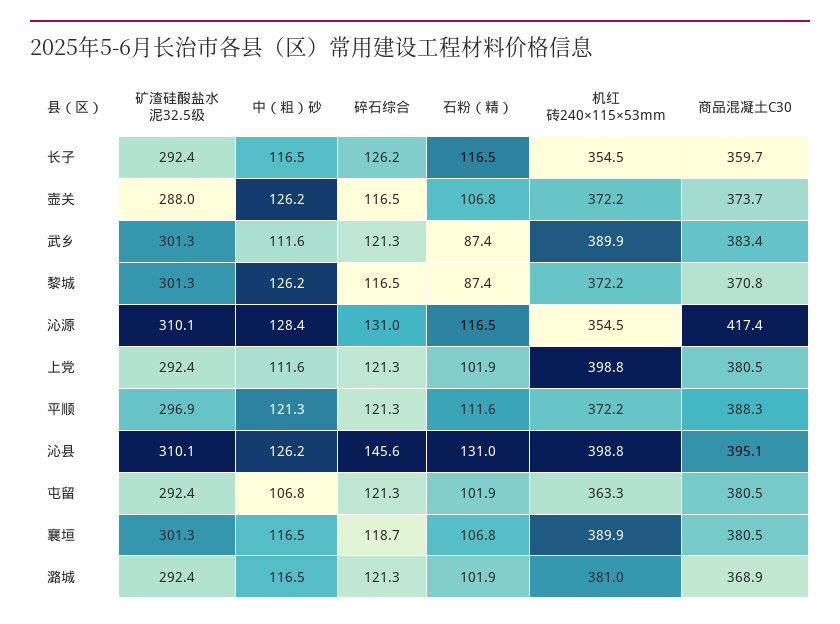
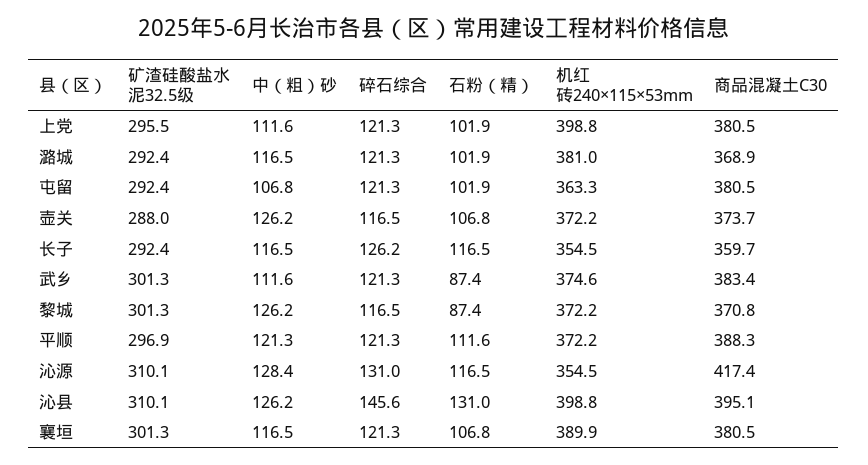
机红砖240×115×53mm, 武乡: 389.9 -> 374.6
矿渣硅酸盐水泥32.5级, 上党: 292.4 -> 295.5
碎石综合, 襄垣: 118.7 -> 121.3

